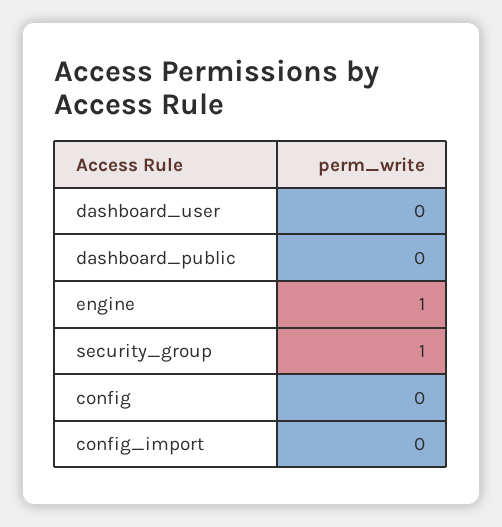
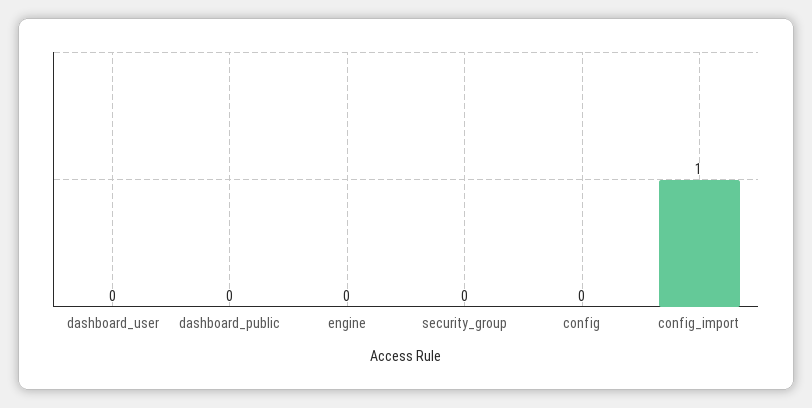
engine: 1 -> 0
security_group: 1 -> 0
config_import: 0 -> 1

